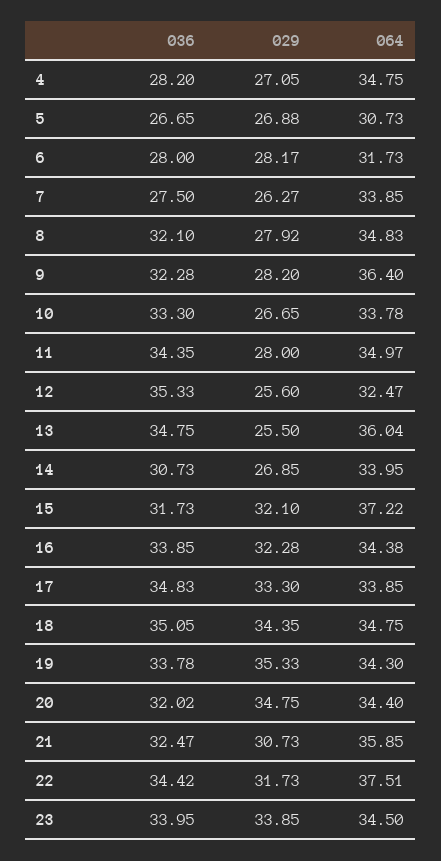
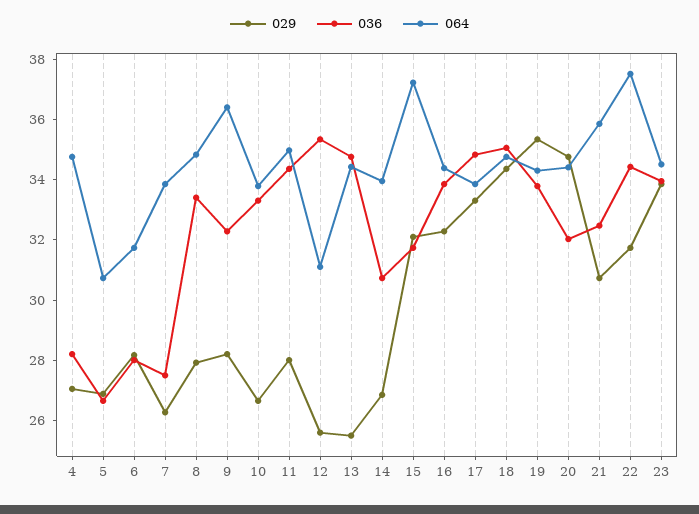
036, 8: 32.1 -> 33.5
064, 12: 32.47 -> 31
064, 13: 36.04 -> 34.5

